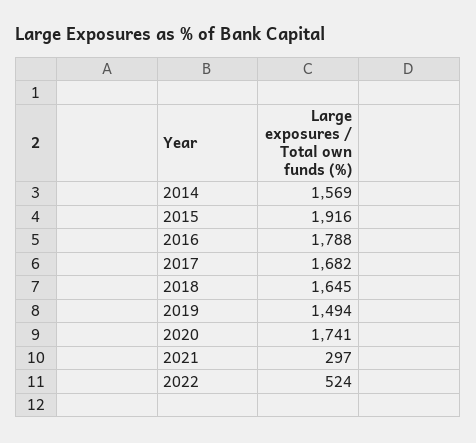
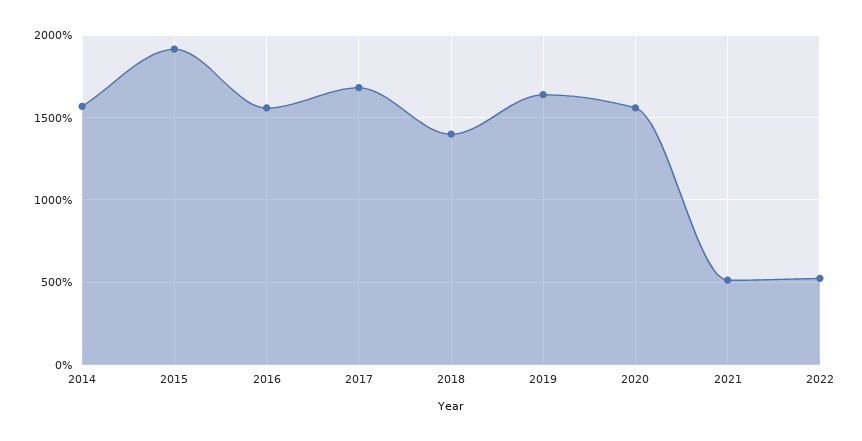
2016: 1788 -> 1550
2018: 1645 -> 1400
2019: 1494 -> 1650
2020: 1741 -> 1550
2021: 297 -> 500

